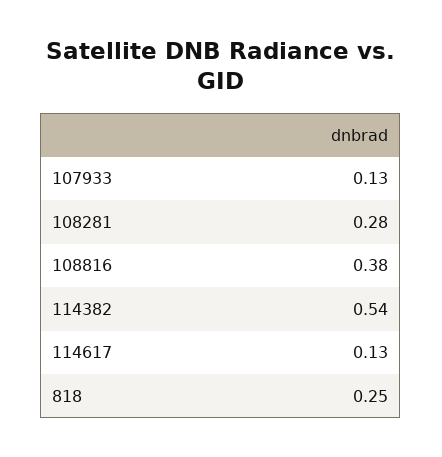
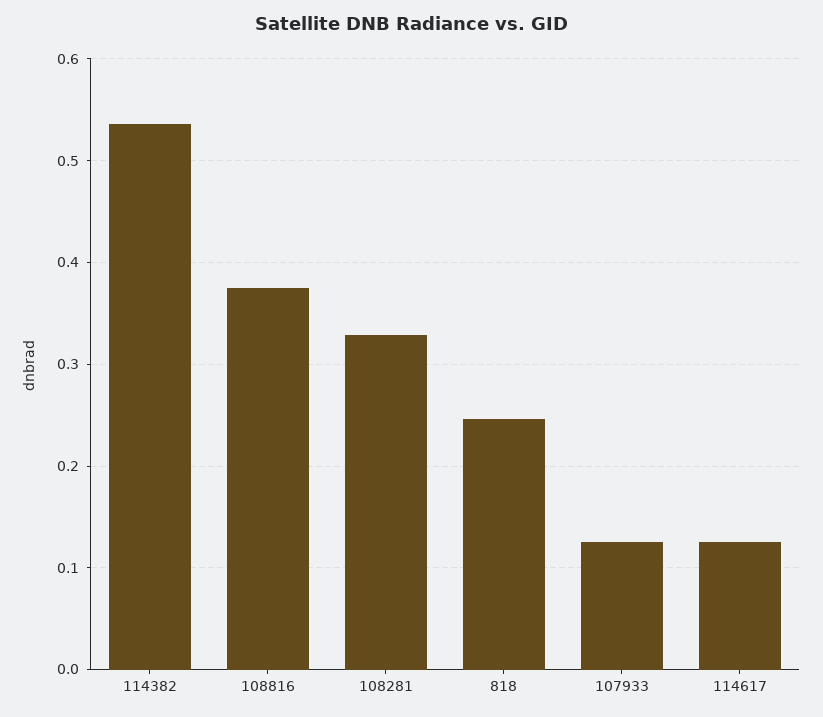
108281: 0.28 -> 0.33

